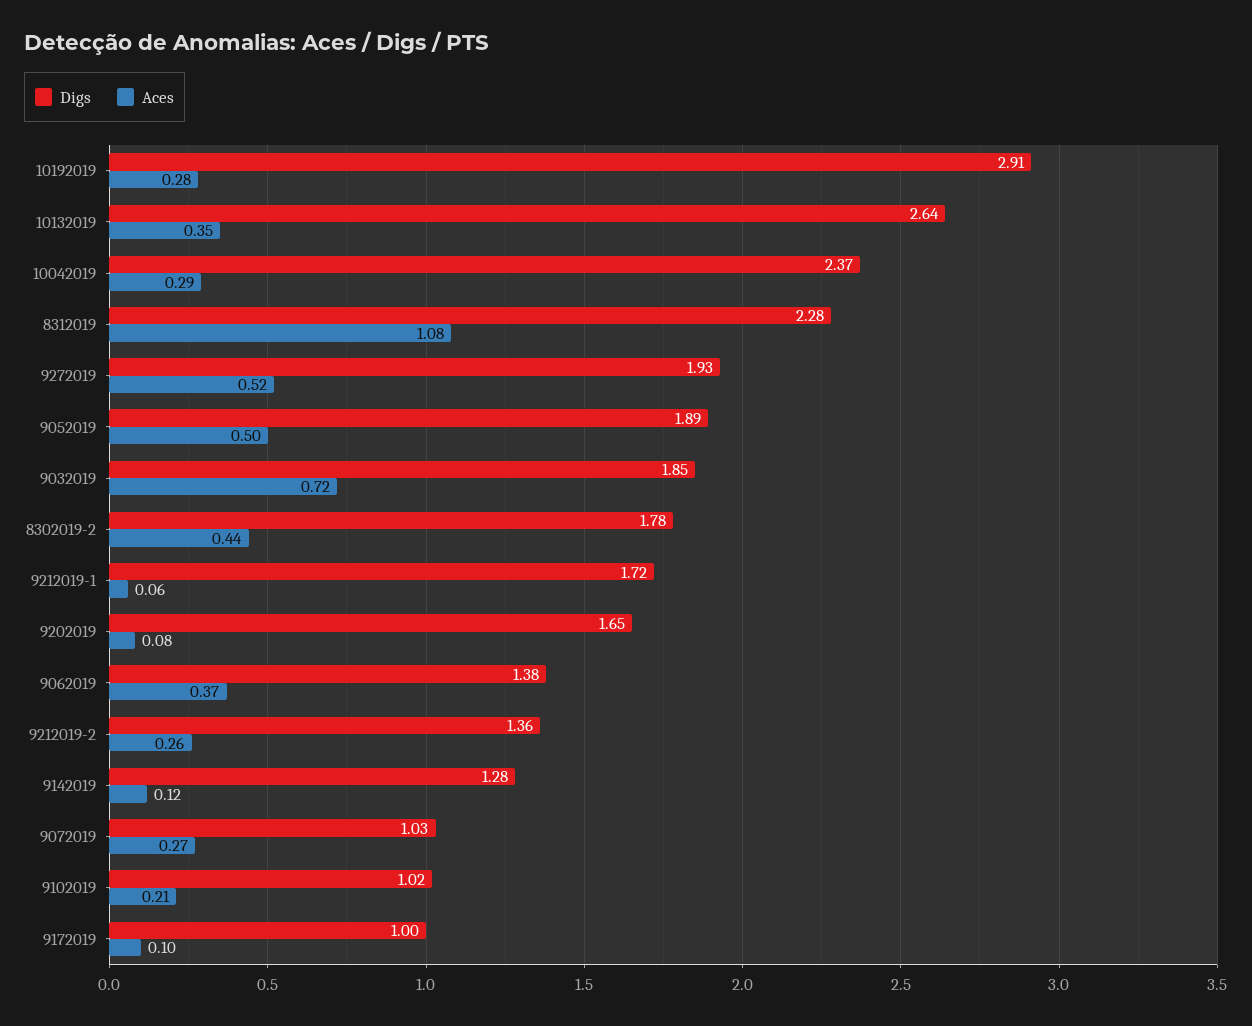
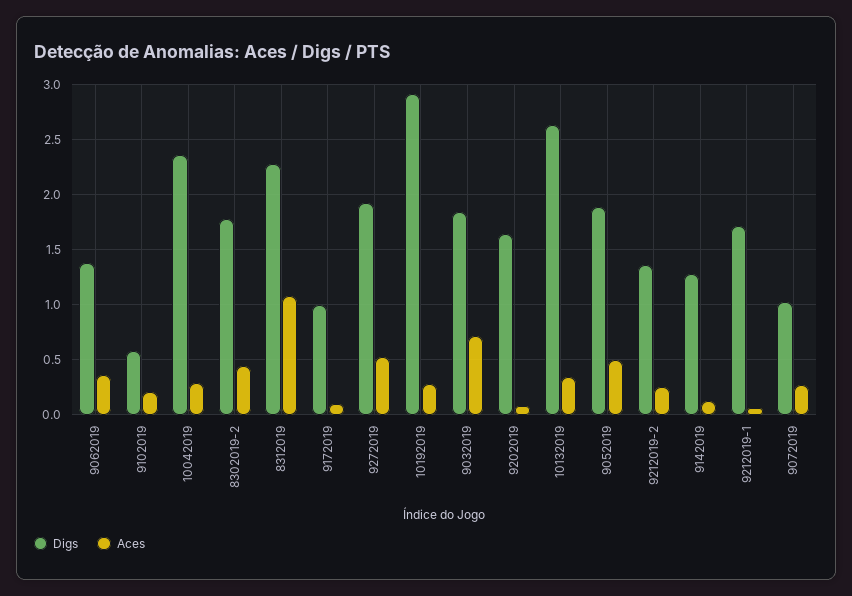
Digs, 9102019: 1.02 -> 0.6

